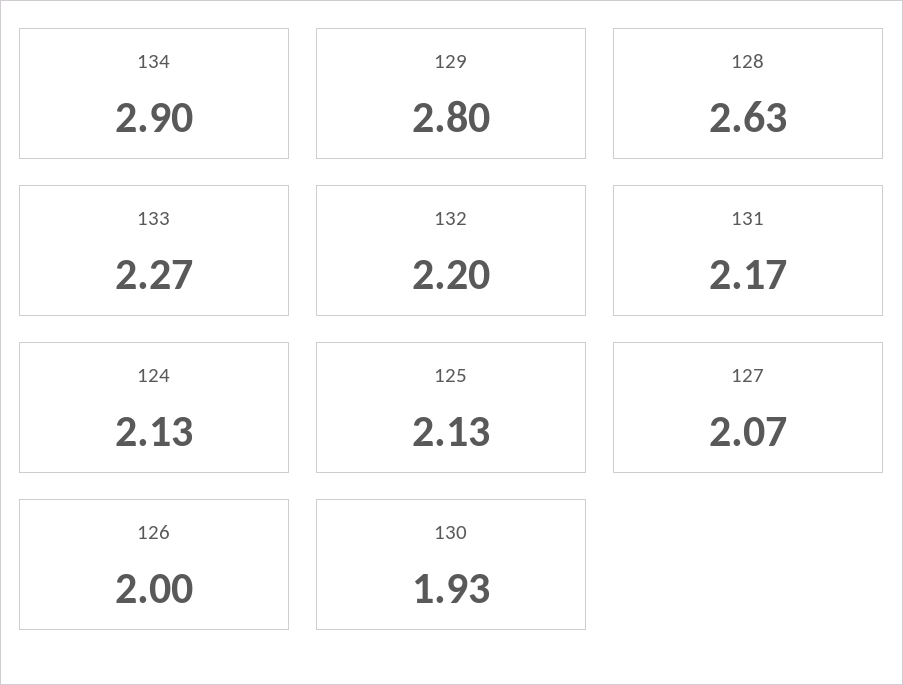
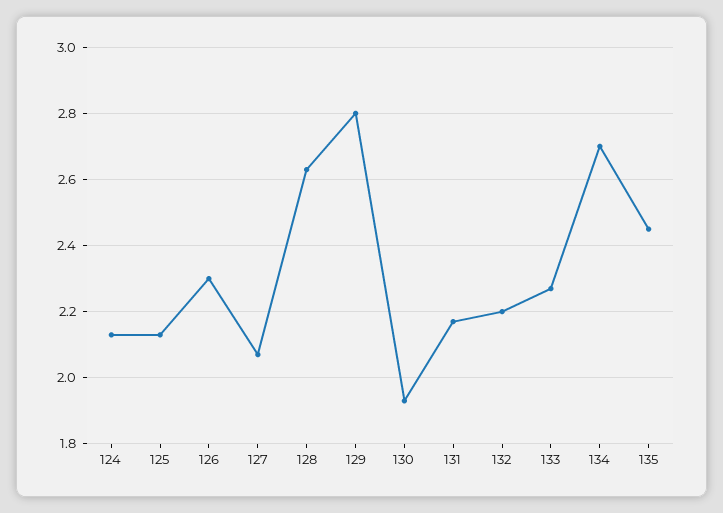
134: 2.9 -> 2.7
126: 2 -> 2.3
135: none -> 2.45

